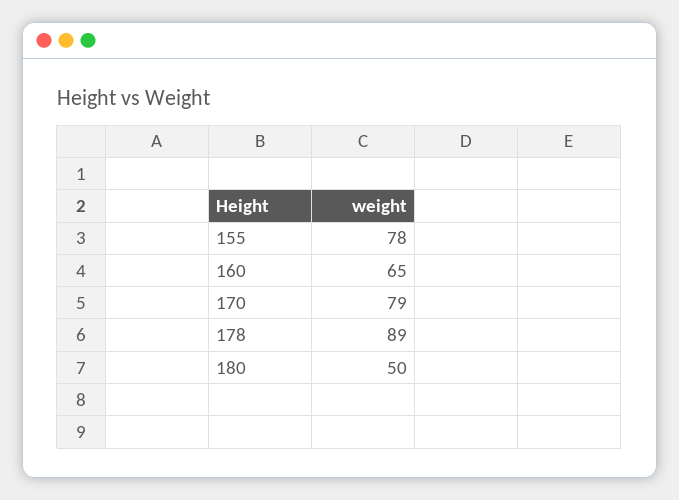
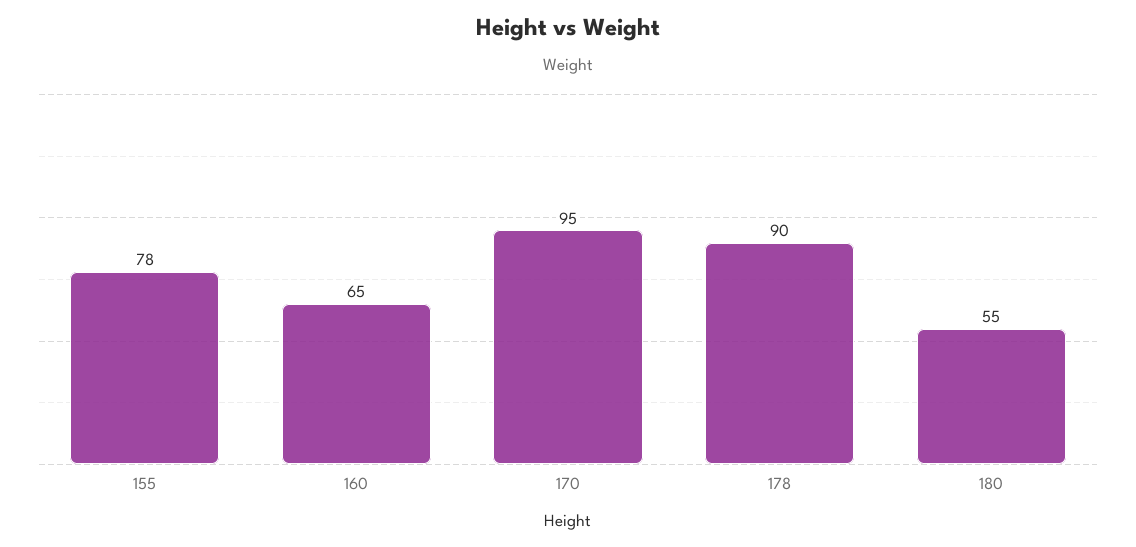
170: 79 -> 95
178: 89 -> 90
180: 50 -> 55

